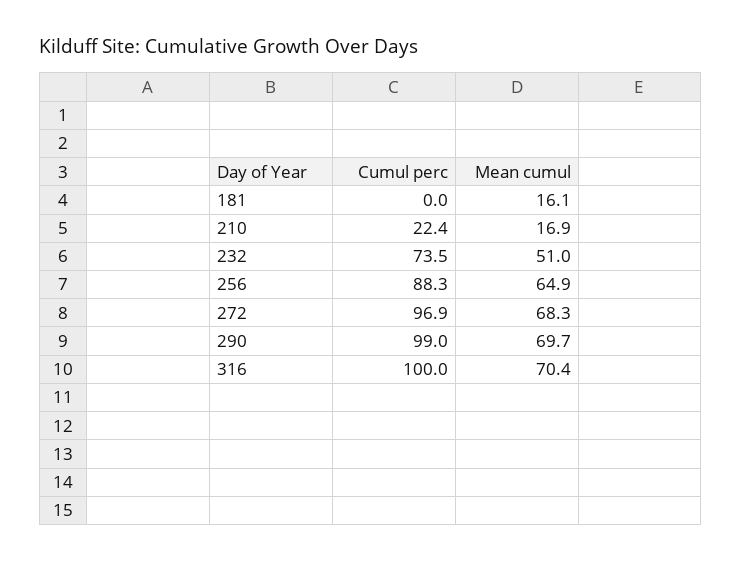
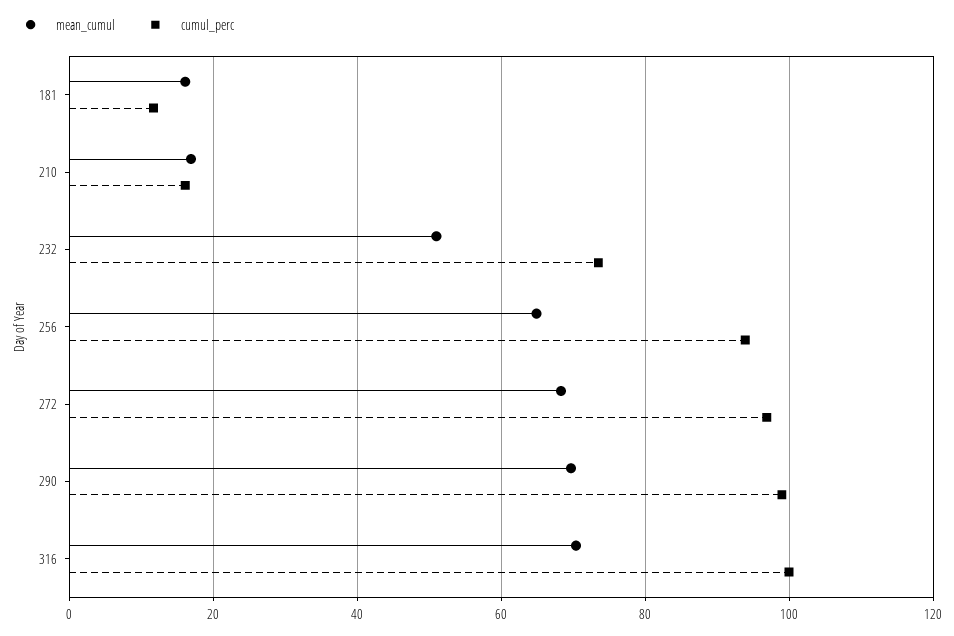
Cumul perc, 181: 0 -> 12
Cumul perc, 210: 22.4 -> 16
Cumul perc, 256: 88.3 -> 94

